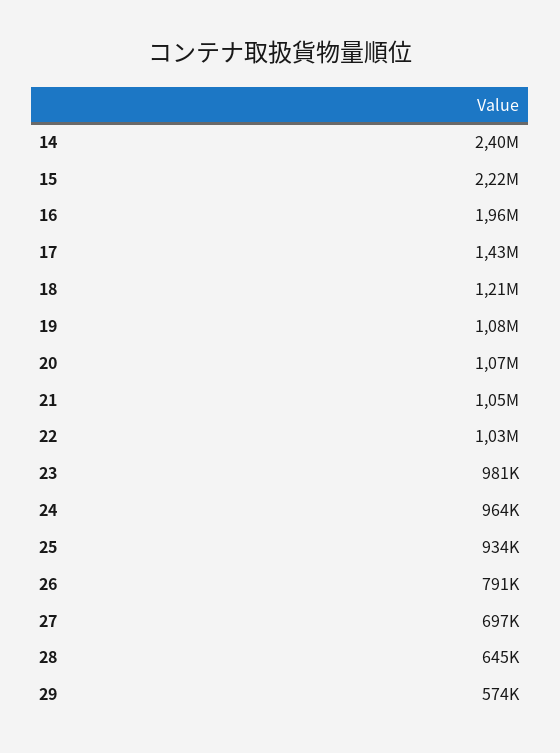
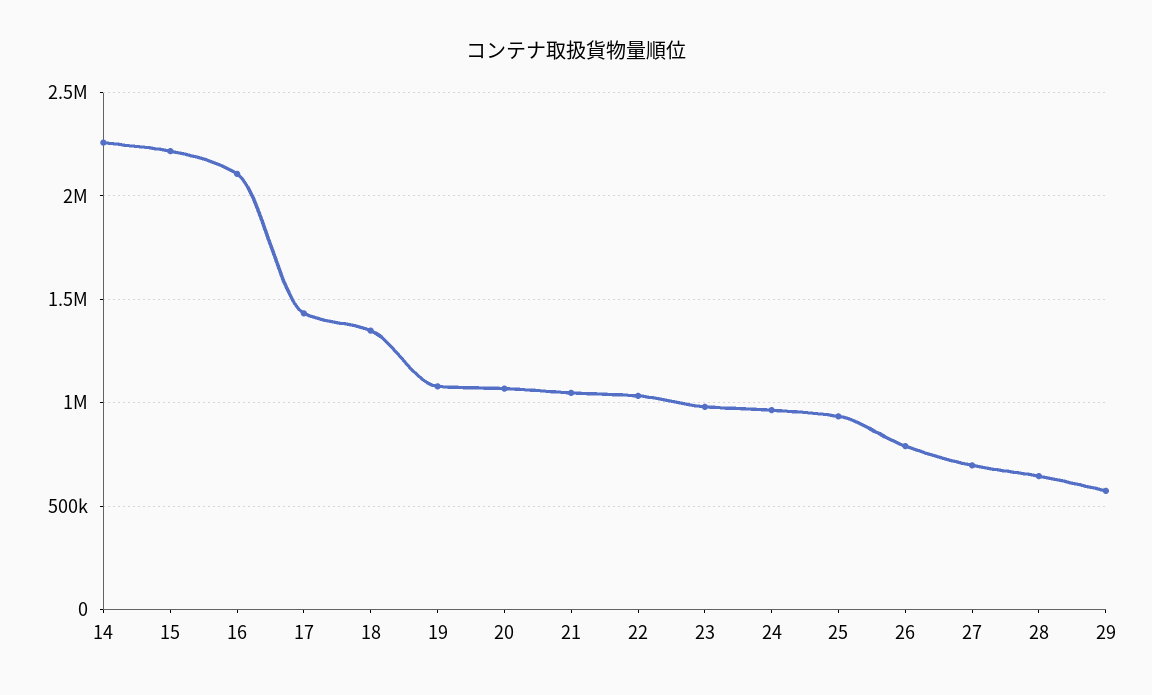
14: 2400000 -> 2250000
16: 1960000 -> 2100000
18: 1210000 -> 1350000

